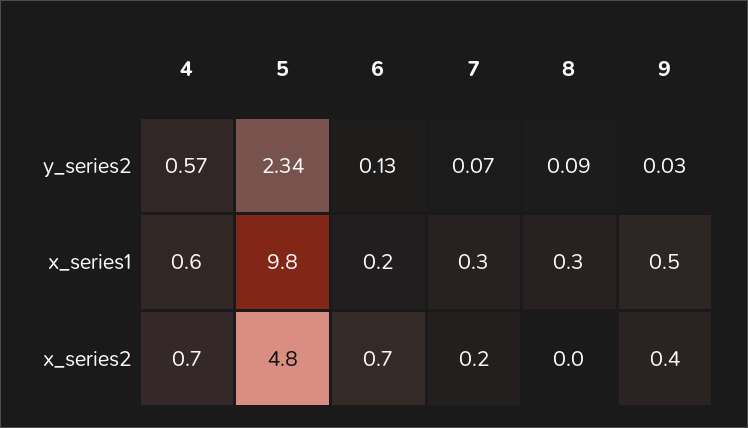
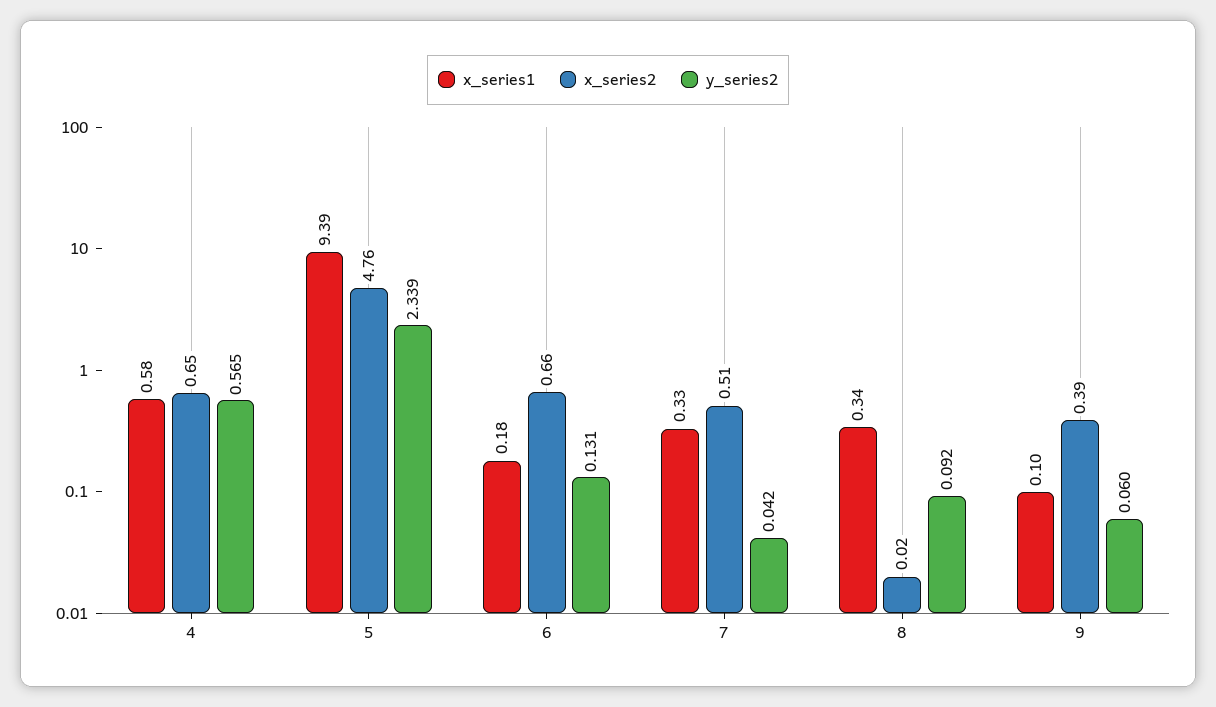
y_series2, 7: 0.07 -> 0.042
y_series2, 9: 0.03 -> 0.06
x_series1, 5: 9.8 -> 9.39
x_series1, 9: 0.5 -> 0.1
x_series2, 7: 0.2 -> 0.51

